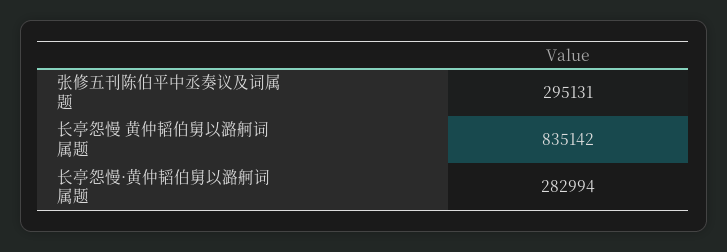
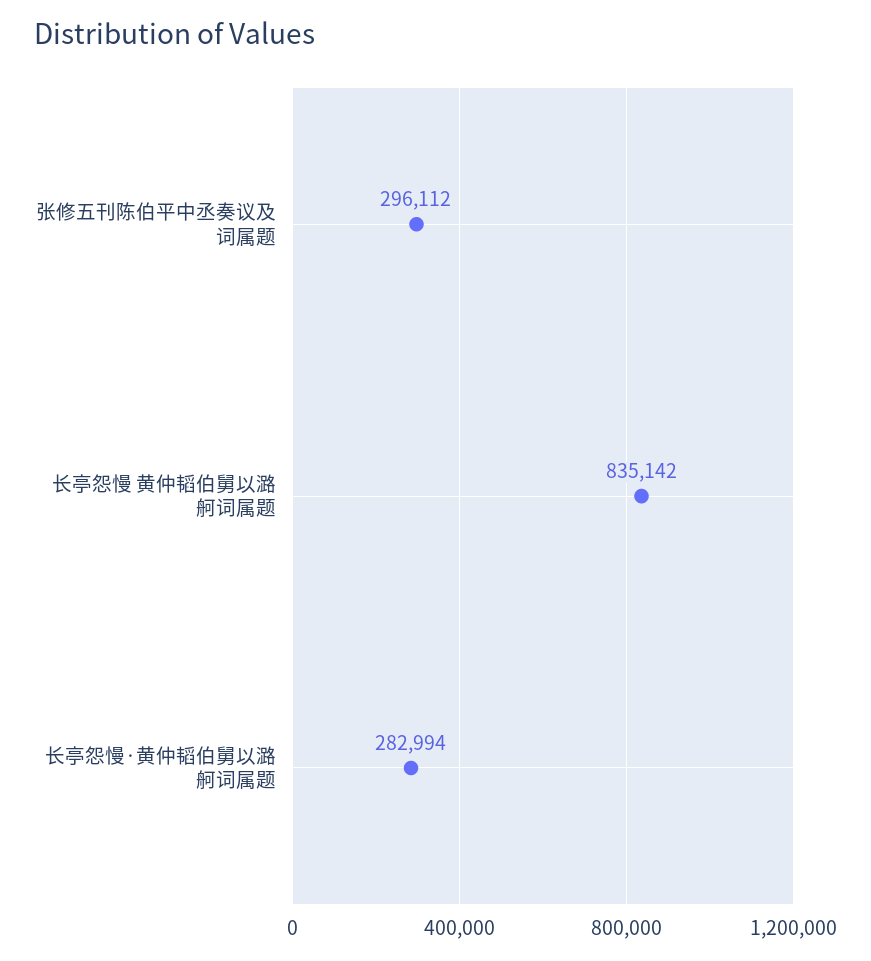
张修五刊陈伯平中丞奏议及词属题: 295131 -> 296112

